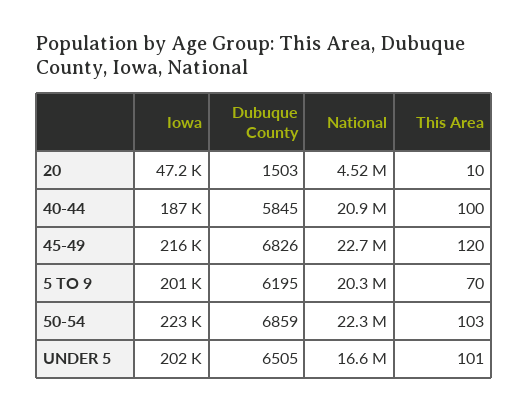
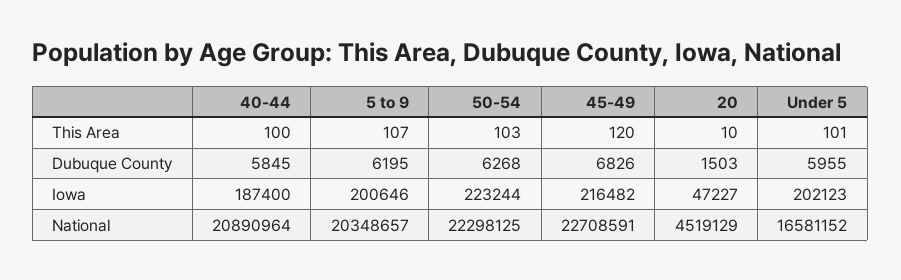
This Area, 5 TO 9: 70 -> 107
Dubuque County, 50-54: 6859 -> 6268
Dubuque County, UNDER 5: 6505 -> 5955

